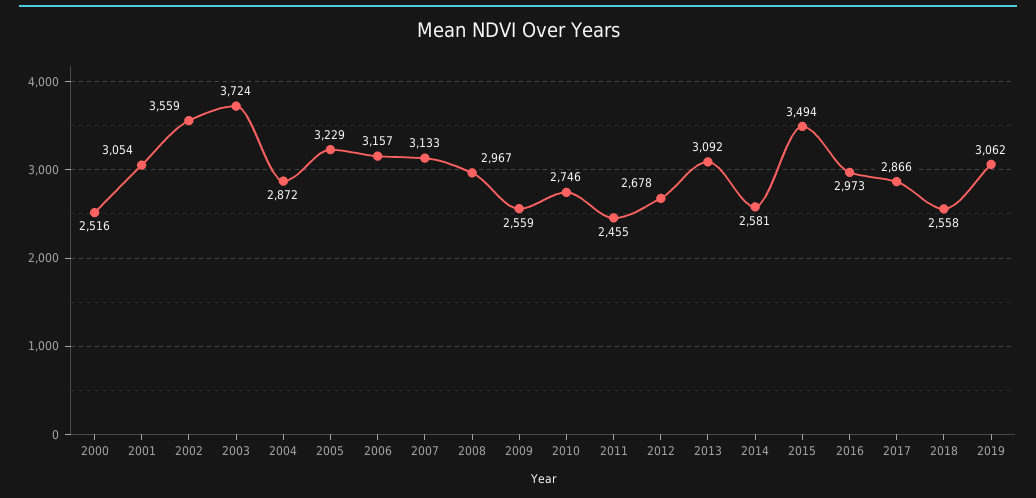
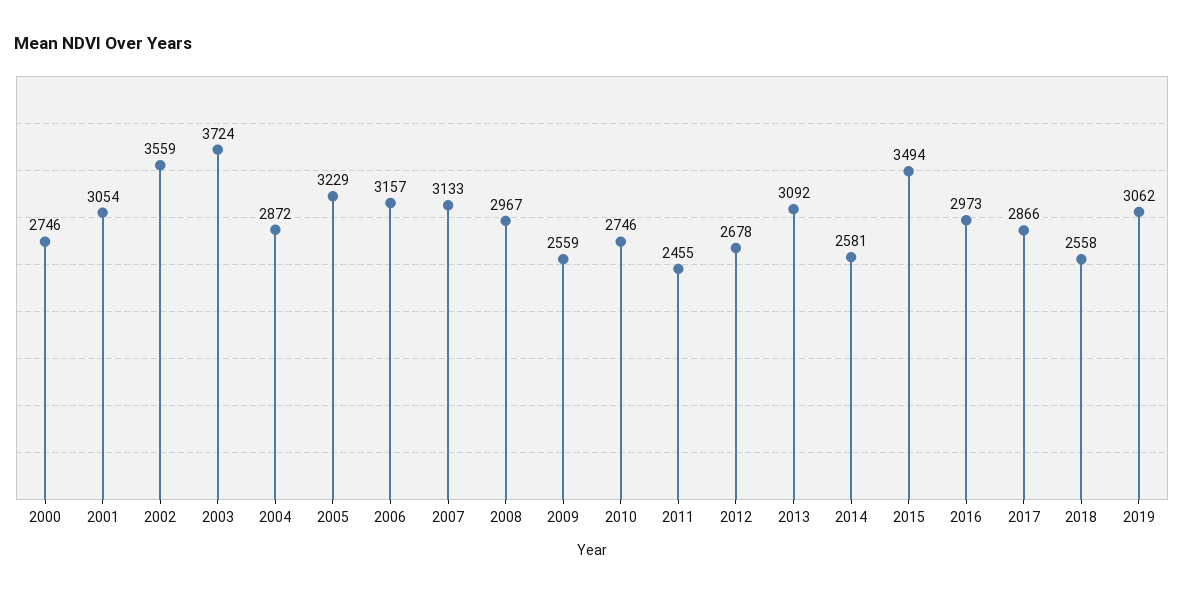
2000: 2516 -> 2746

